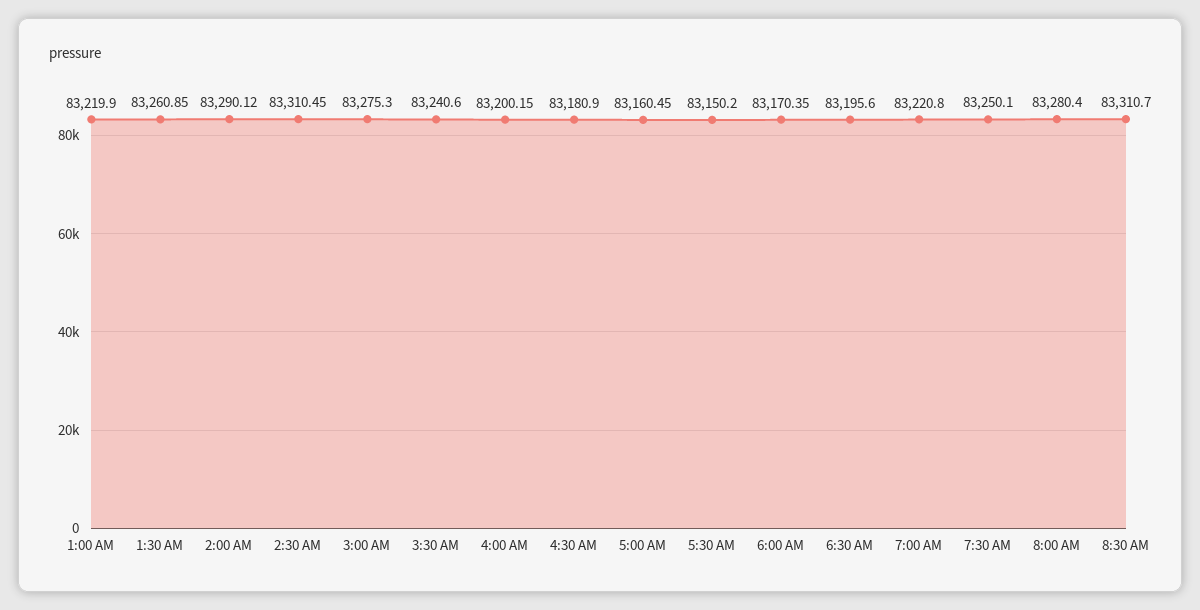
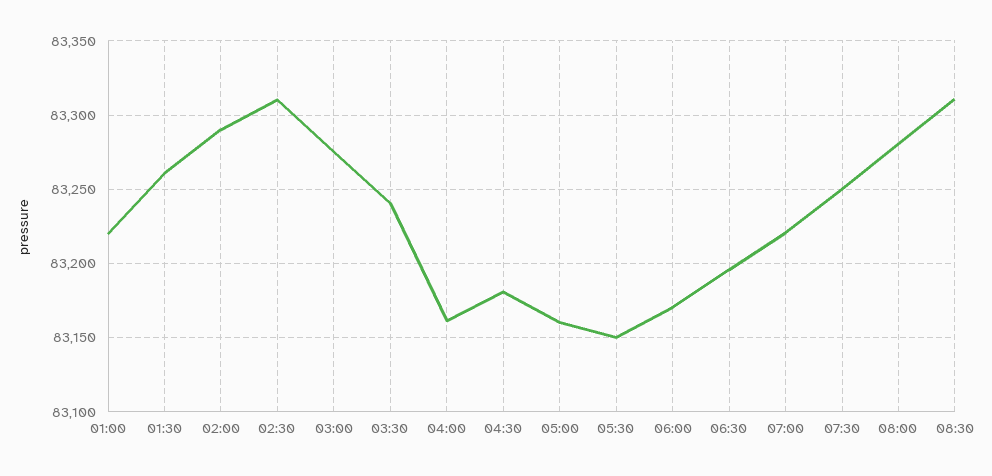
4:00 AM: 83200.15 -> 83160

